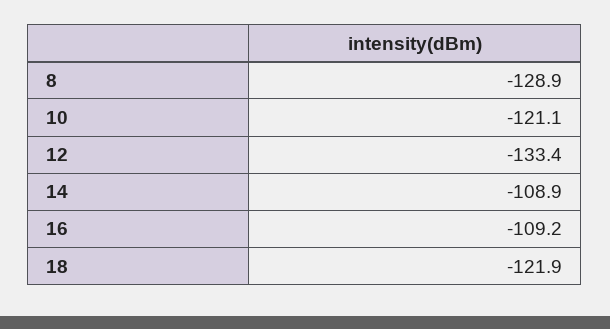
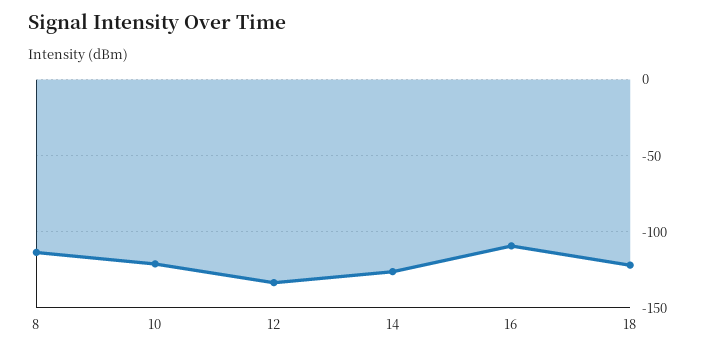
8: -128.9 -> -115
14: -108.9 -> -125

